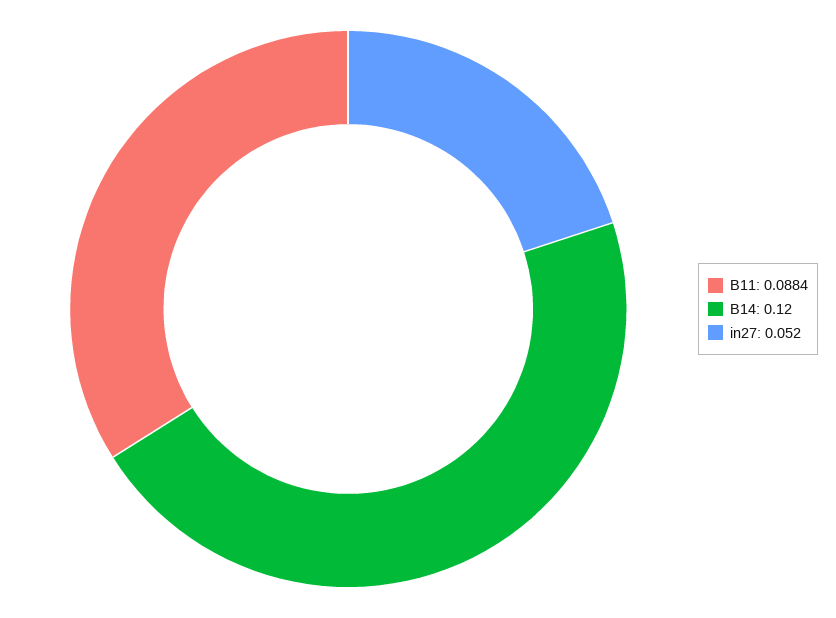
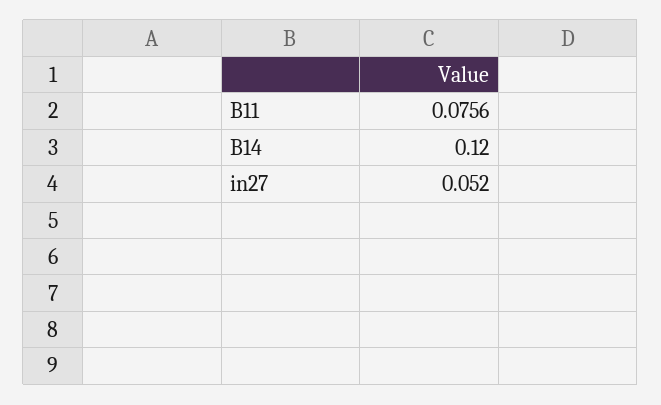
B11: 0.0884 -> 0.0756

